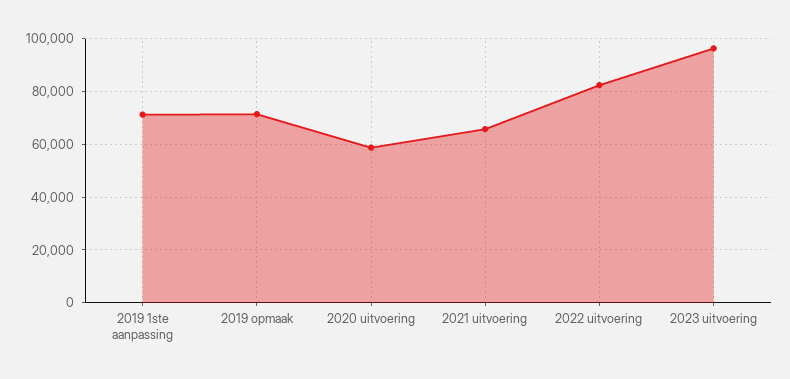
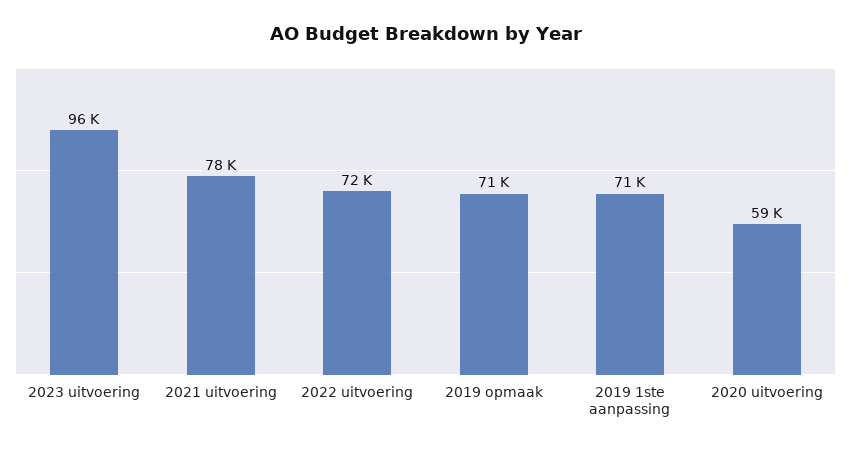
2021 uitvoering: 65000 -> 78000
2022 uitvoering: 82500 -> 72000

